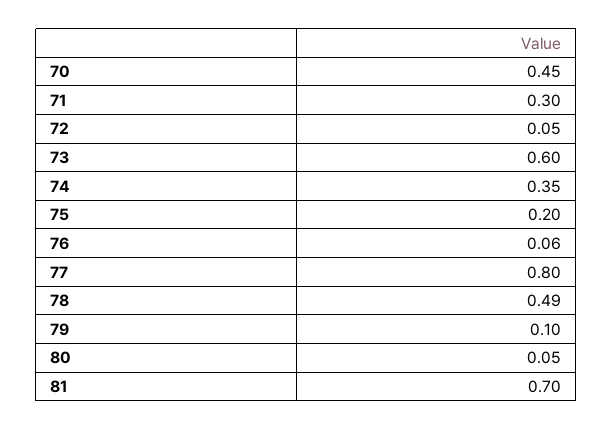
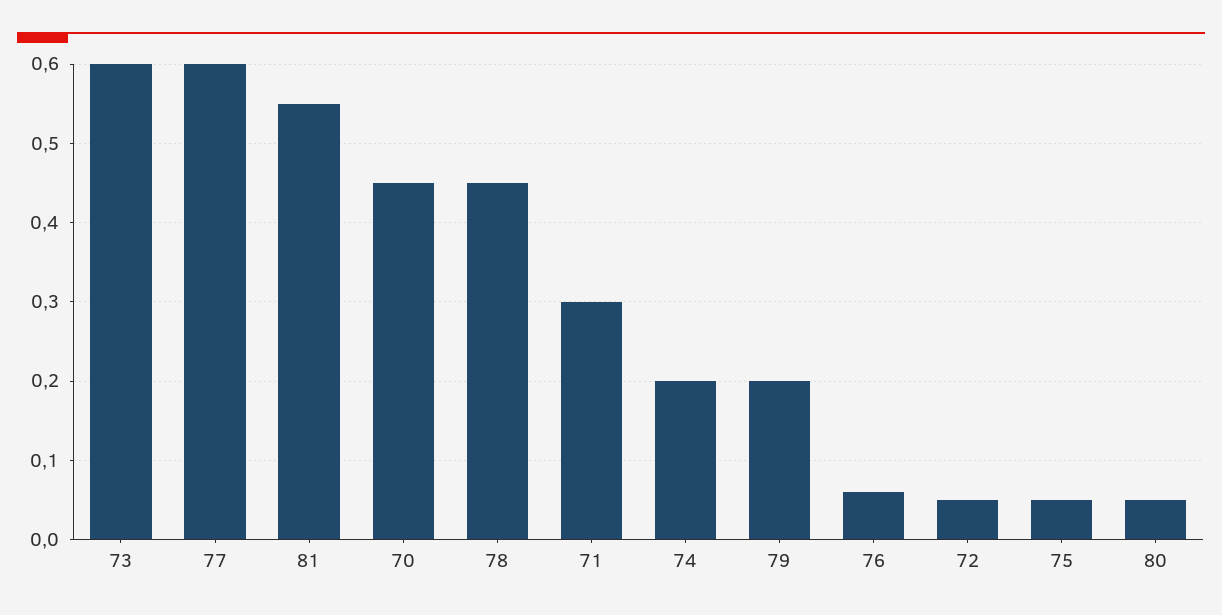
74: 0.35 -> 0.2
75: 0.2 -> 0.05
77: 0.8 -> 0.6
78: 0.49 -> 0.45
79: 0.1 -> 0.2
81: 0.7 -> 0.55

